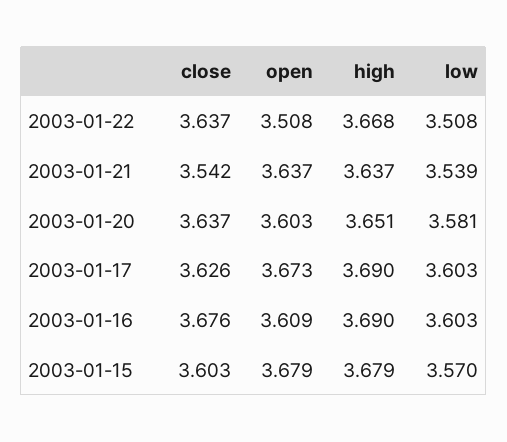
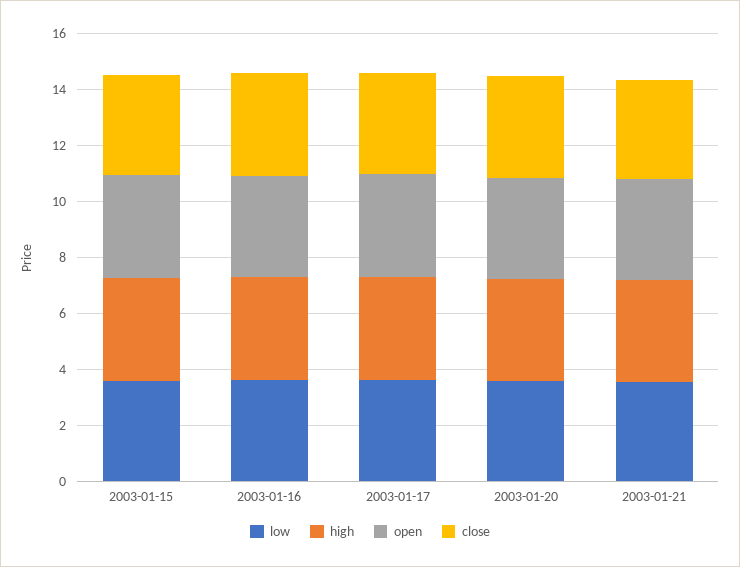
close, 2003-01-22: 3.637 -> none
open, 2003-01-22: 3.508 -> none
high, 2003-01-22: 3.668 -> none
low, 2003-01-22: 3.508 -> none

